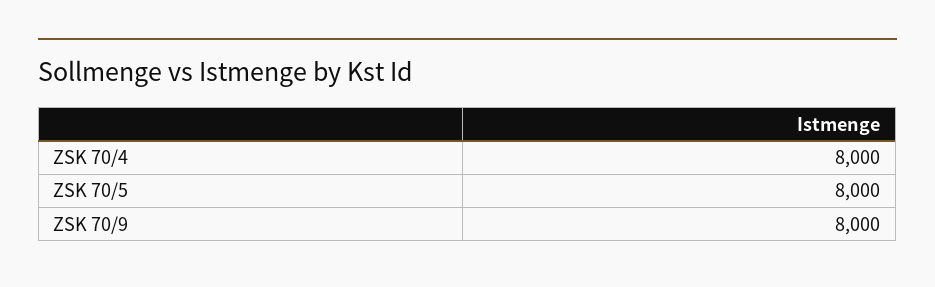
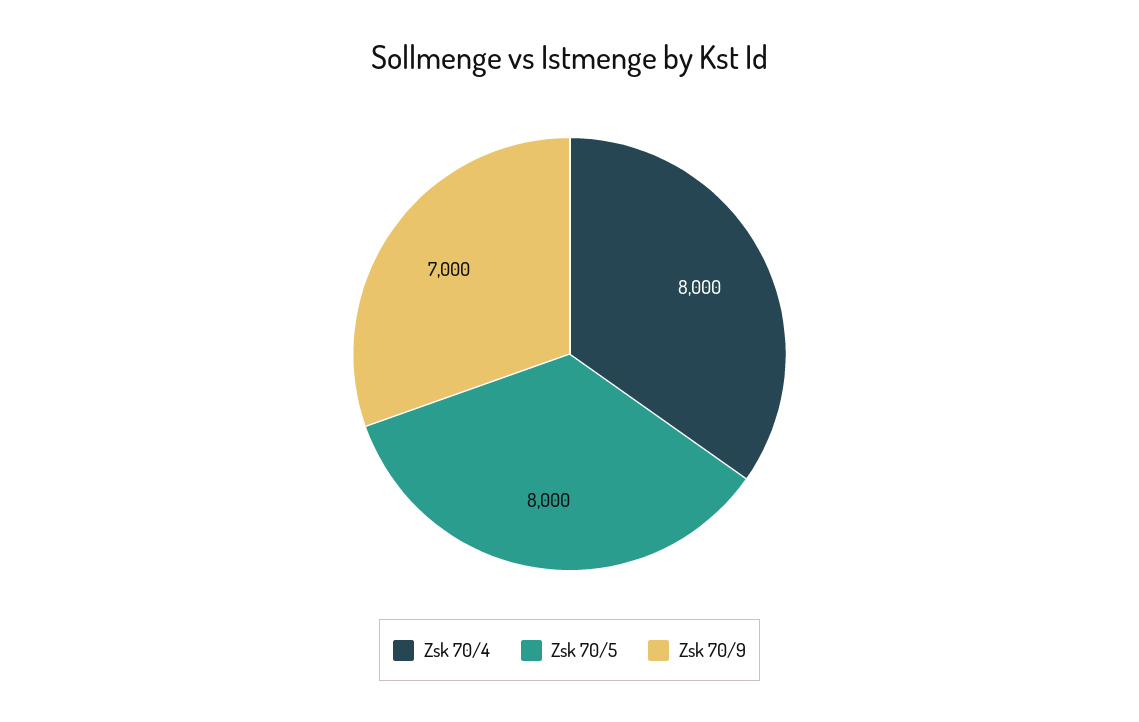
ZSK 70/9: 8000 -> 7000

